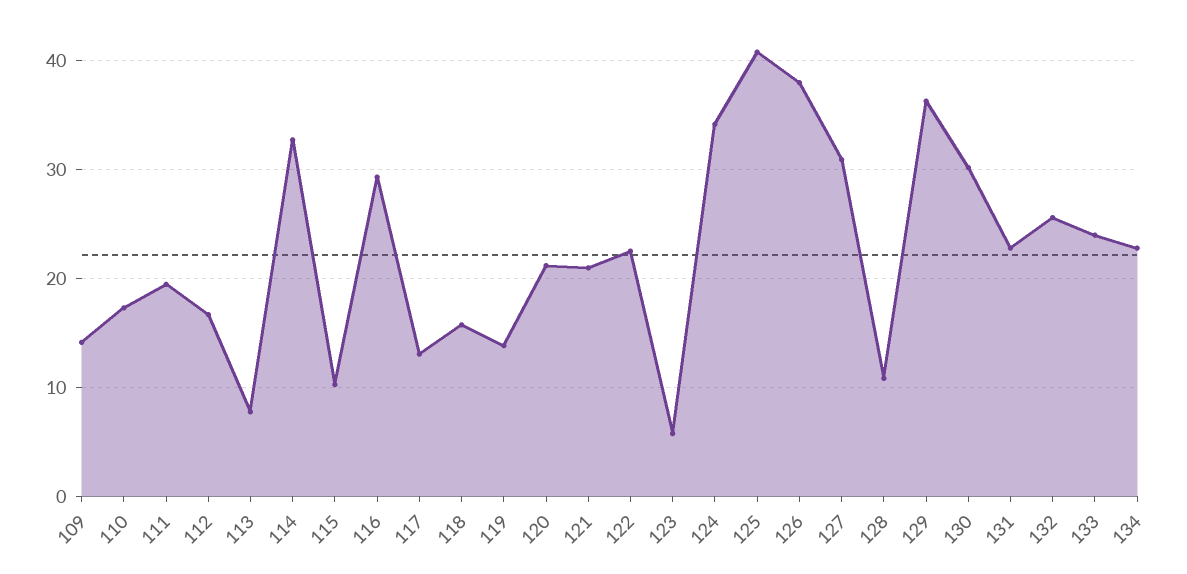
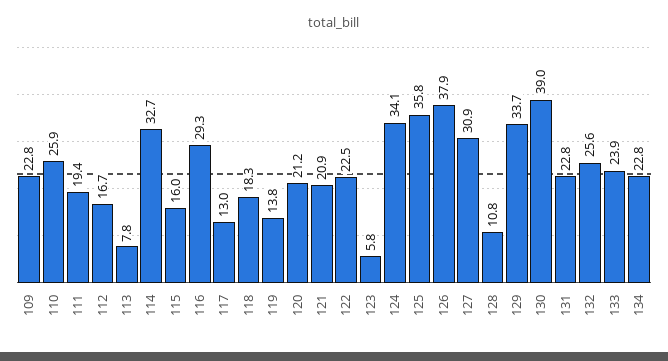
109: 14 -> 22.8
110: 17 -> 25.9
115: 10 -> 16
118: 16 -> 18.3
125: 41 -> 35.8
129: 36 -> 33.7
130: 30 -> 39

